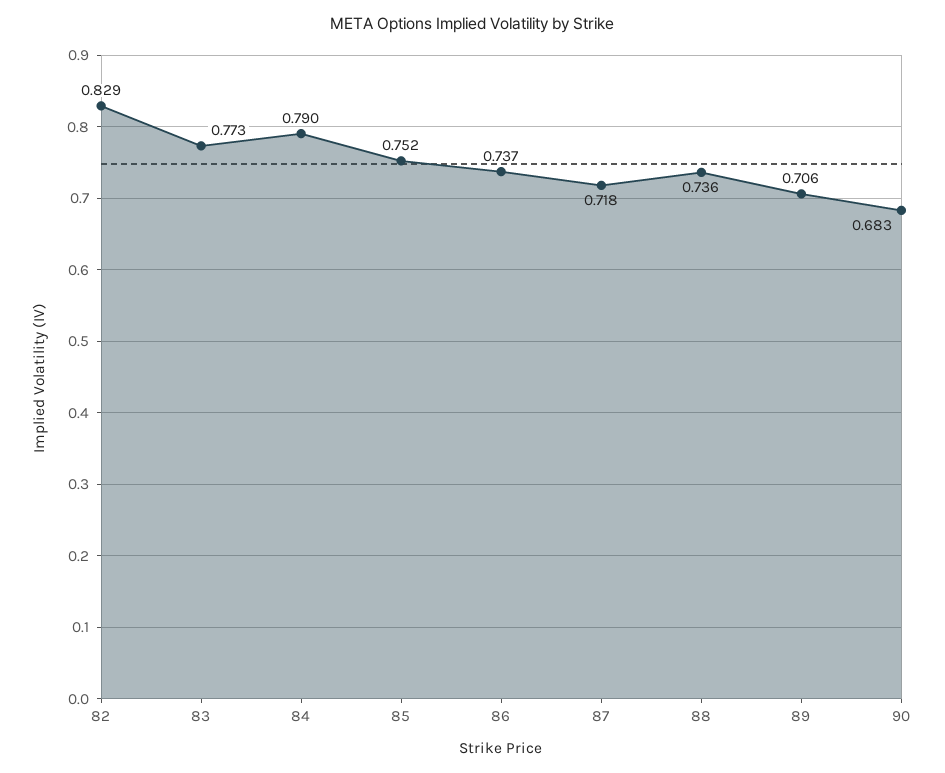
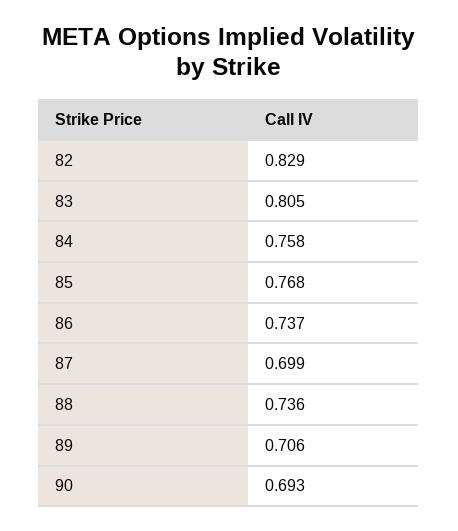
83: 0.773 -> 0.805
84: 0.79 -> 0.758
85: 0.752 -> 0.768
87: 0.718 -> 0.699
90: 0.683 -> 0.693

